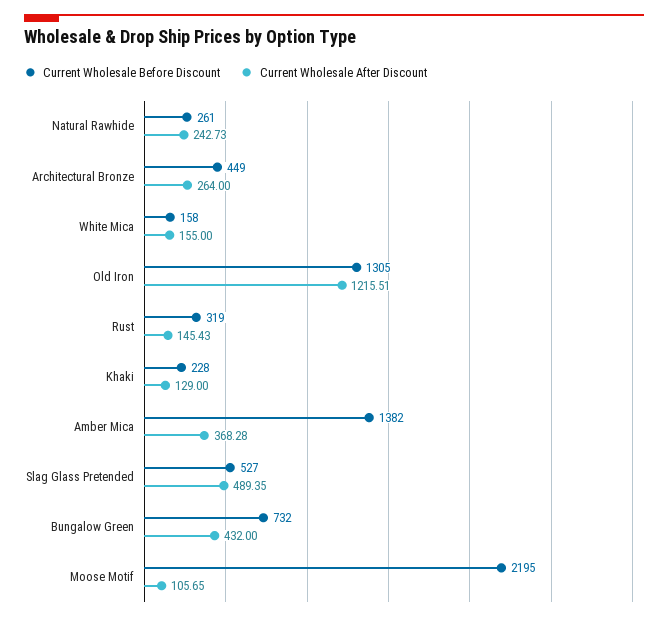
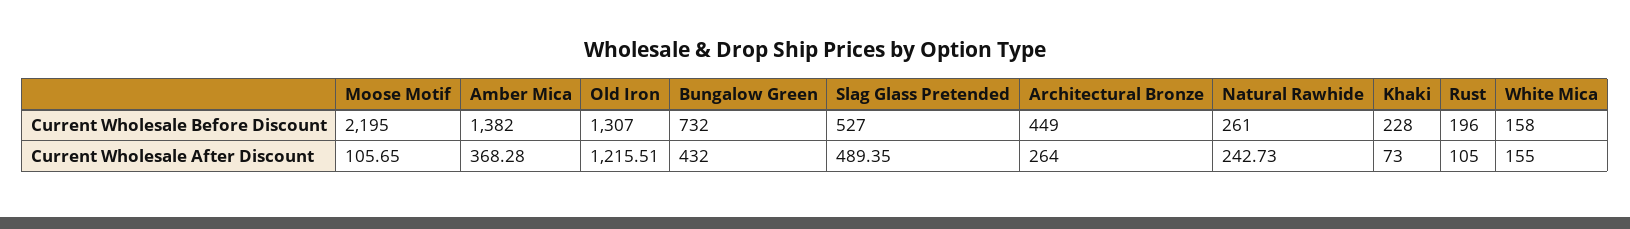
Current Wholesale Before Discount, Old Iron: 1305 -> 1307
Current Wholesale Before Discount, Rust: 319 -> 196
Current Wholesale After Discount, Rust: 145.43 -> 105
Current Wholesale After Discount, Khaki: 129 -> 73

